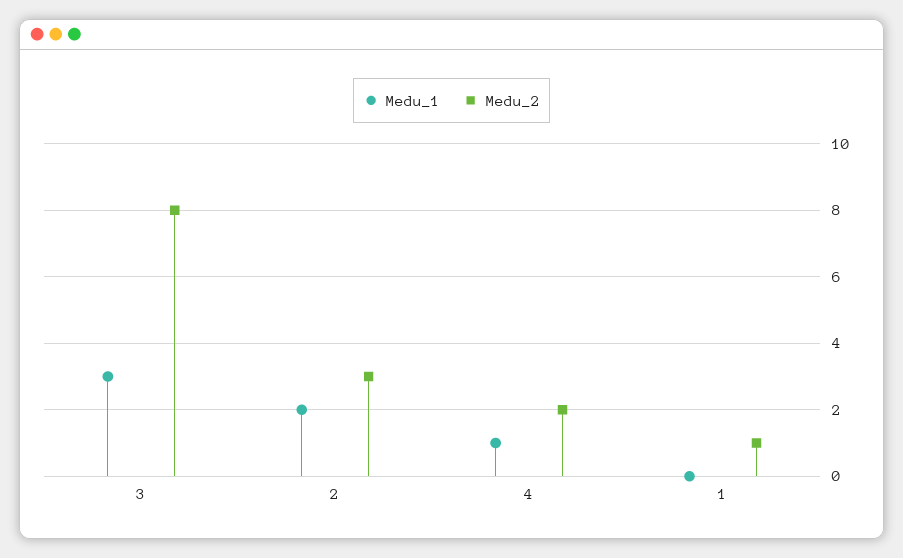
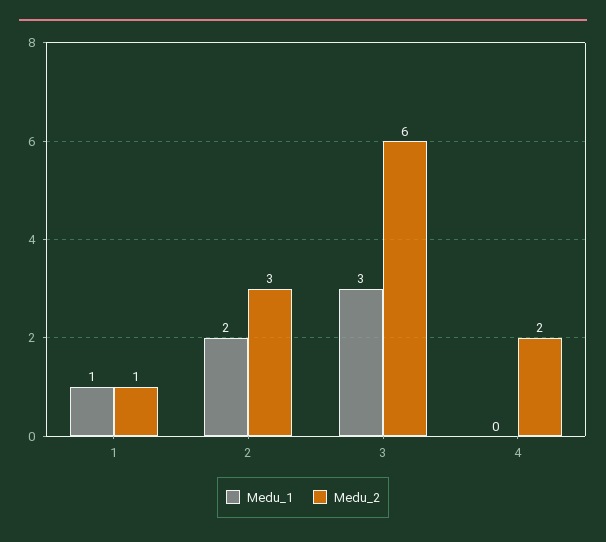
Medu_2, 3: 8 -> 6
Medu_1, 4: 1 -> 0
Medu_1, 1: 0 -> 1

